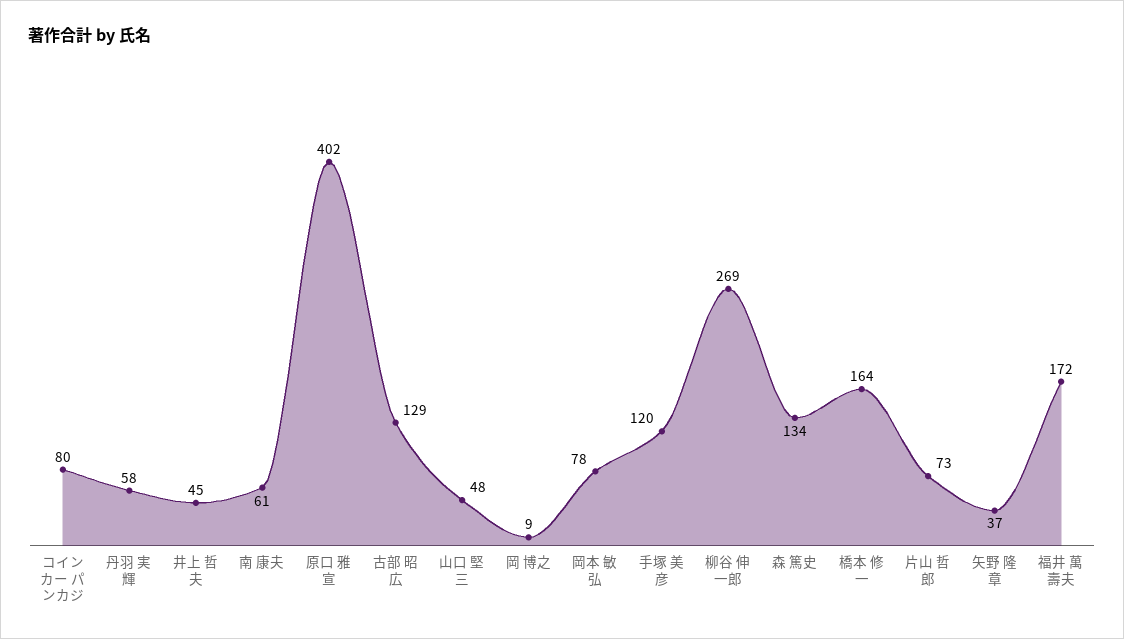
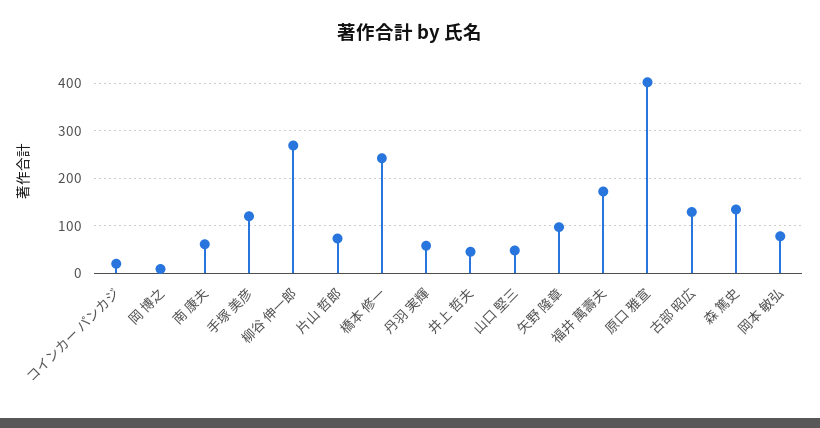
コインカー パンカジ: 80 -> 20
橋本 修一: 164 -> 240
矢野 隆章: 37 -> 100

